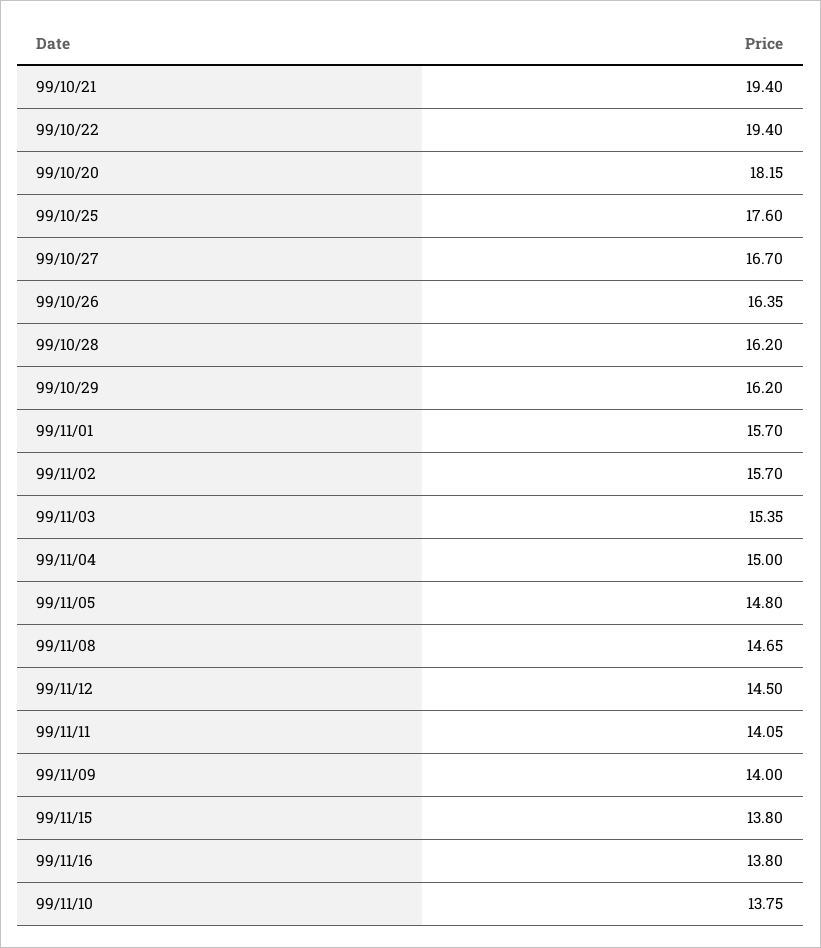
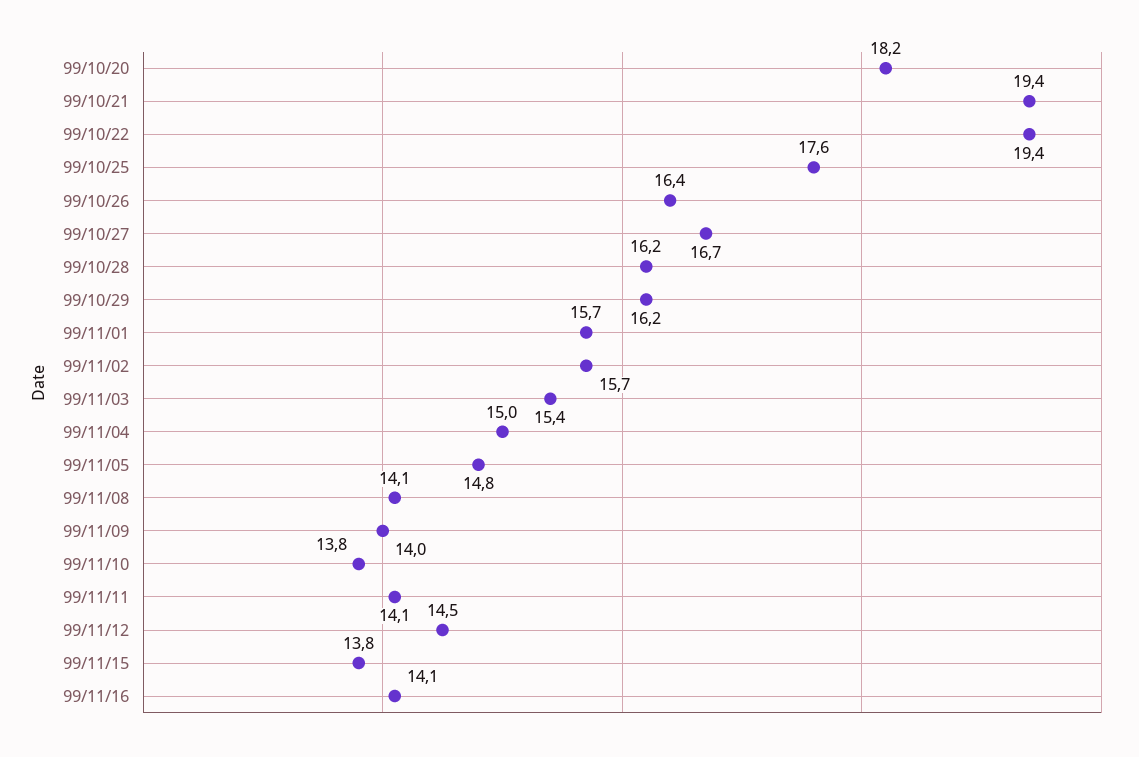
99/11/08: 14.65 -> 14.1
99/11/16: 13.8 -> 14.1

